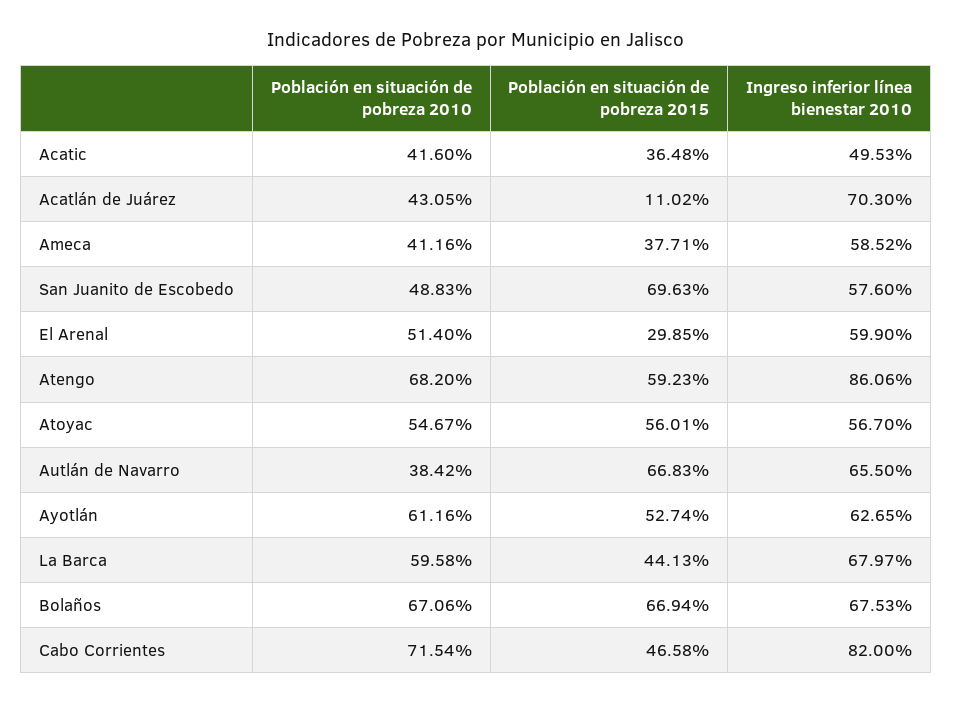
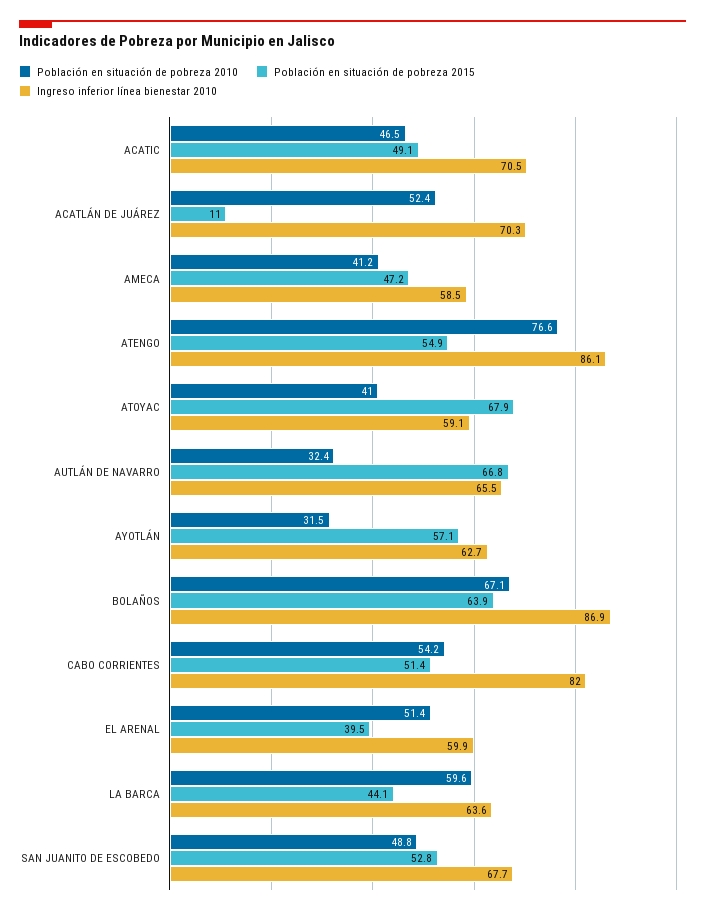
Población en situación de pobreza 2010, Acatic: 41.6 -> 46.5
Población en situación de pobreza 2015, Acatic: 36.48 -> 49.1
Ingreso inferior línea bienestar 2010, Acatic: 49.53 -> 70.5
Población en situación de pobreza 2010, Acatlán de Juárez: 43.05 -> 52.4
Población en situación de pobreza 2015, Ameca: 37.71 -> 47.2
Población en situación de pobreza 2015, San Juanito de Escobedo: 69.63 -> 52.8
Ingreso inferior línea bienestar 2010, San Juanito de Escobedo: 57.6 -> 67.7
Población en situación de pobreza 2015, El Arenal: 29.85 -> 39.5
Población en situación de pobreza 2010, Atengo: 68.2 -> 76.6
Población en situación de pobreza 2015, Atengo: 59.23 -> 54.9
Población en situación de pobreza 2010, Atoyac: 54.67 -> 41
Población en situación de pobreza 2015, Atoyac: 56.01 -> 67.9
Ingreso inferior línea bienestar 2010, Atoyac: 56.7 -> 59.1
Población en situación de pobreza 2010, Autlán de Navarro: 38.42 -> 32.4
Población en situación de pobreza 2010, Ayotlán: 61.16 -> 31.5
Población en situación de pobreza 2015, Ayotlán: 52.74 -> 57.1
Ingreso inferior línea bienestar 2010, La Barca: 67.97 -> 63.6
Población en situación de pobreza 2015, Bolaños: 66.94 -> 63.9
Ingreso inferior línea bienestar 2010, Bolaños: 67.53 -> 86.9
Población en situación de pobreza 2010, Cabo Corrientes: 71.54 -> 54.2
Población en situación de pobreza 2015, Cabo Corrientes: 46.58 -> 51.4

